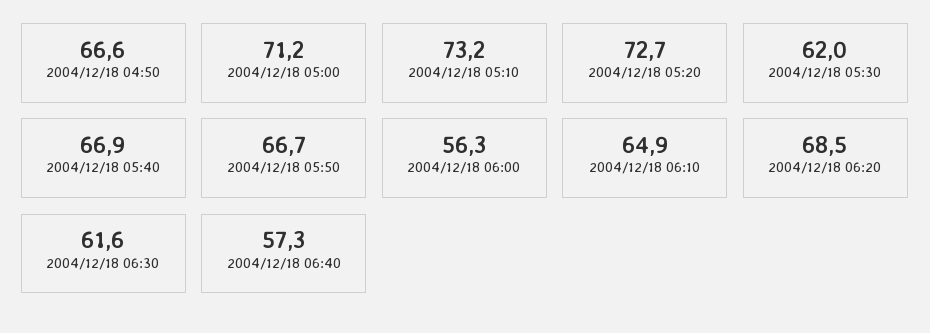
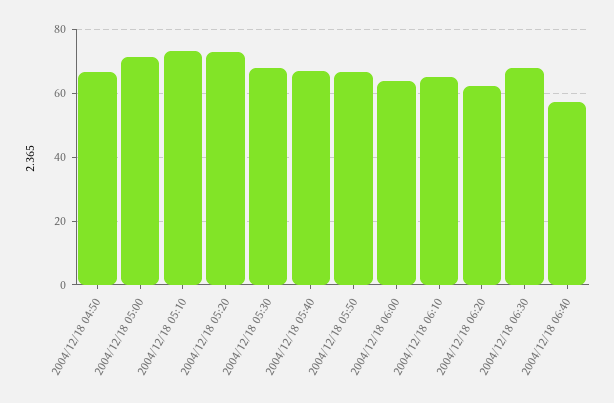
2004/12/18 05:30: 62 -> 68
2004/12/18 06:00: 56.3 -> 64
2004/12/18 06:20: 68.5 -> 62
2004/12/18 06:30: 61.6 -> 68

